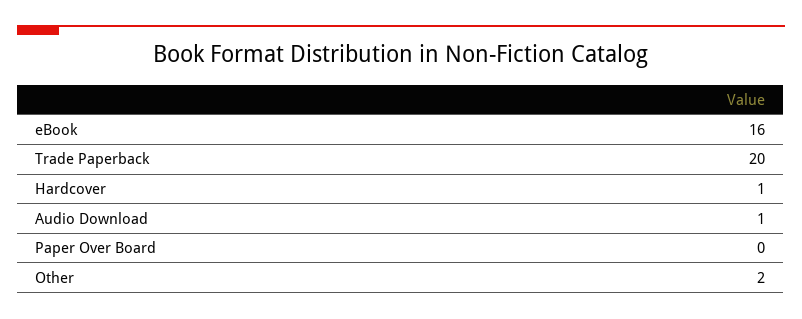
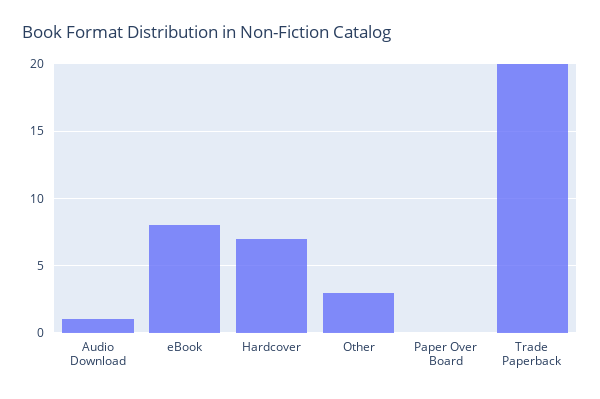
eBook: 16 -> 8
Hardcover: 1 -> 7
Other: 2 -> 3

